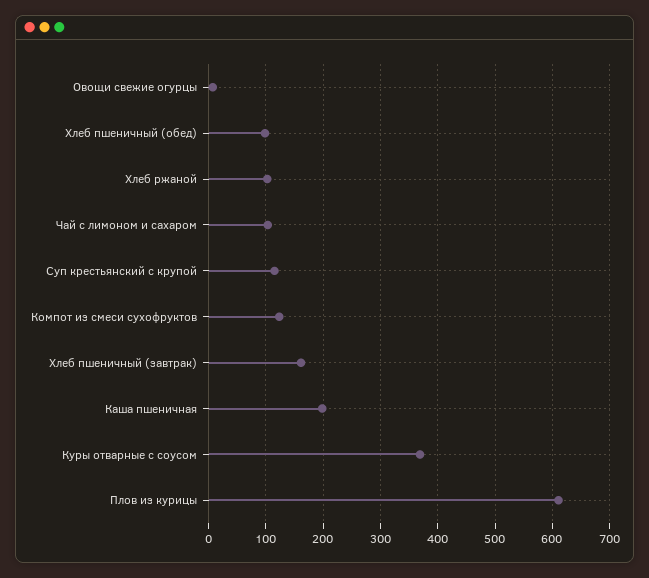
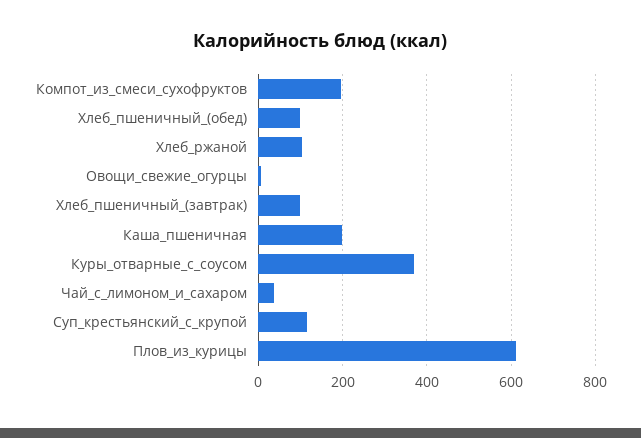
Чай с лимоном и сахаром: 100 -> 40
Компот из смеси сухофруктов: 120 -> 200
Хлеб пшеничный (завтрак): 160 -> 100

